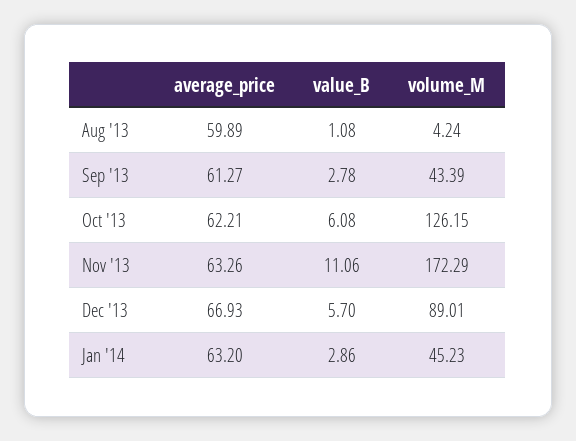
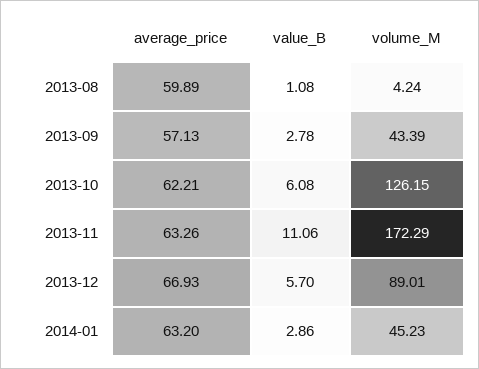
average_price, Sep '13: 61.27 -> 57.13

